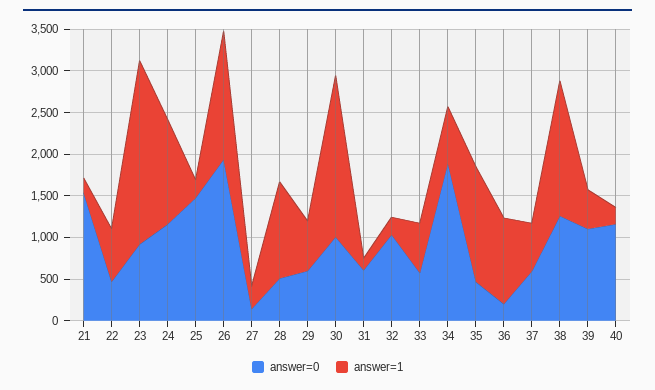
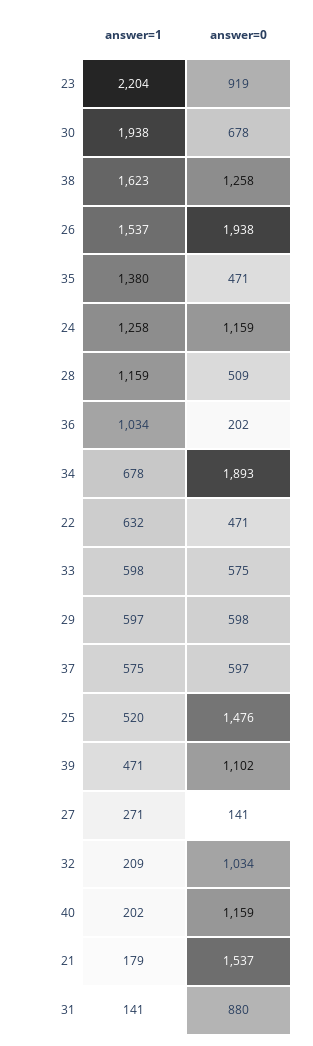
answer=1, 25: 200 -> 520
answer=0, 30: 1000 -> 678
answer=0, 31: 600 -> 880

